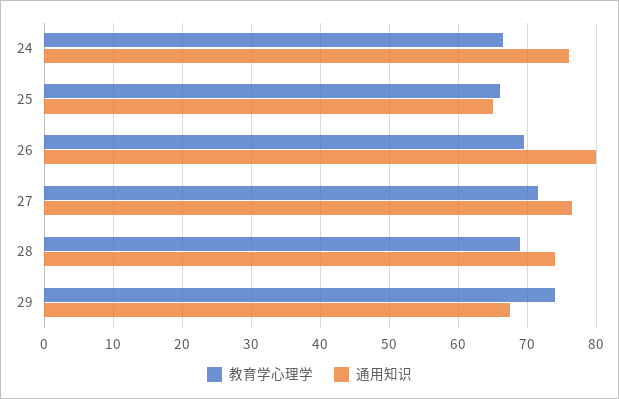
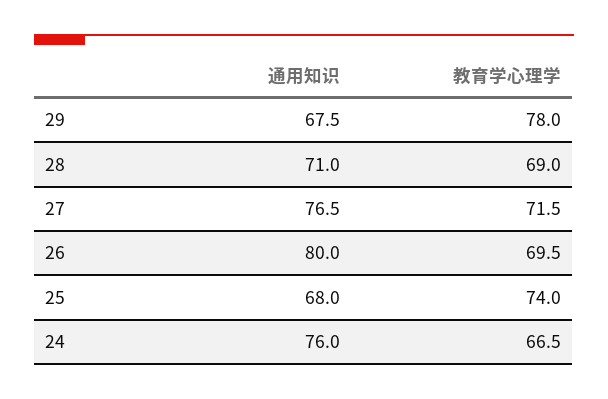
教育学心理学, 25: 66 -> 74
通用知识, 25: 65 -> 68
通用知识, 28: 74 -> 71
教育学心理学, 29: 74 -> 78

